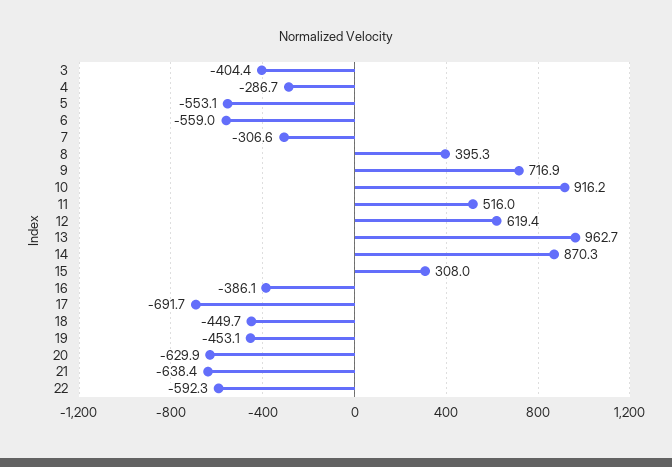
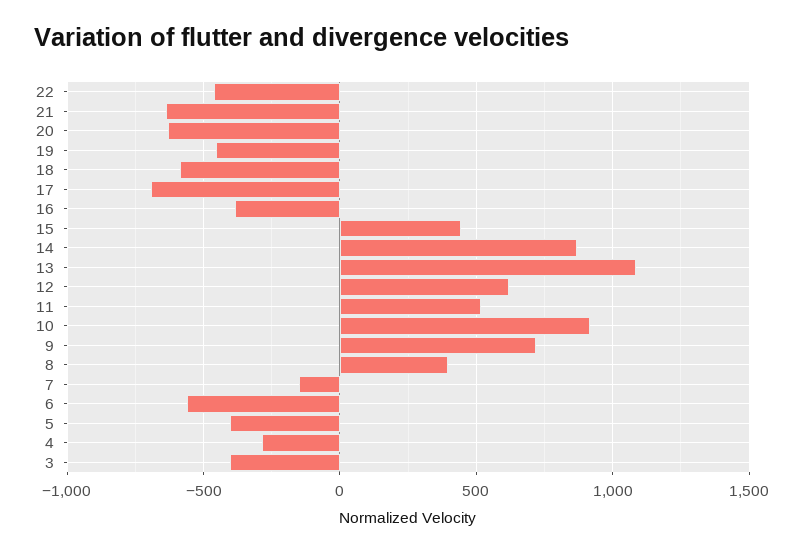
5: -553.1 -> -400
7: -306.6 -> -150
13: 962.7 -> 1100
15: 308 -> 450
18: -449.7 -> -600
22: -592.3 -> -450

